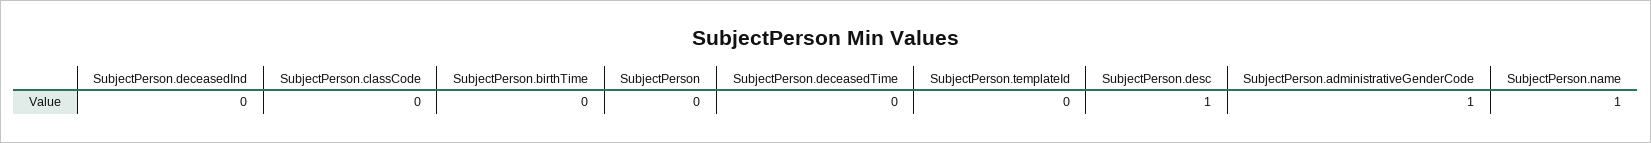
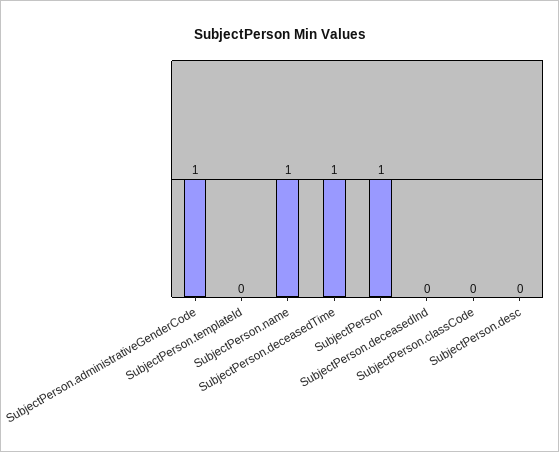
SubjectPerson.birthTime: 0 -> none
SubjectPerson: 0 -> 1
SubjectPerson.deceasedTime: 0 -> 1
SubjectPerson.desc: 1 -> 0

